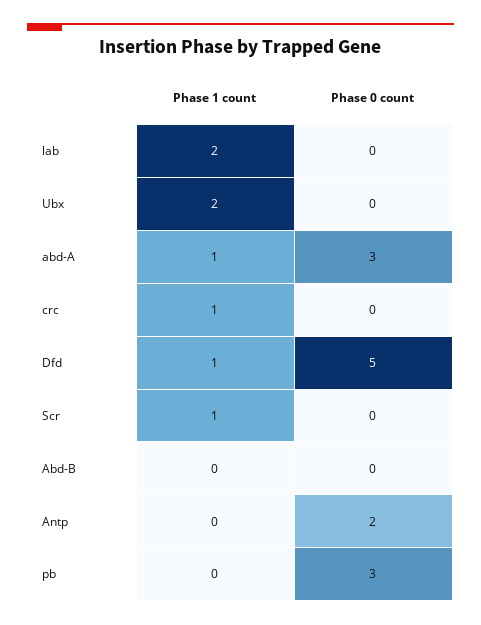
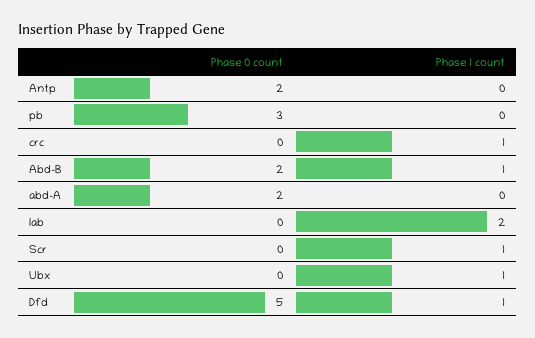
Phase 1 count, Ubx: 2 -> 1
Phase 1 count, abd-A: 1 -> 0
Phase 0 count, abd-A: 3 -> 2
Phase 1 count, Abd-B: 0 -> 1
Phase 0 count, Abd-B: 0 -> 2

